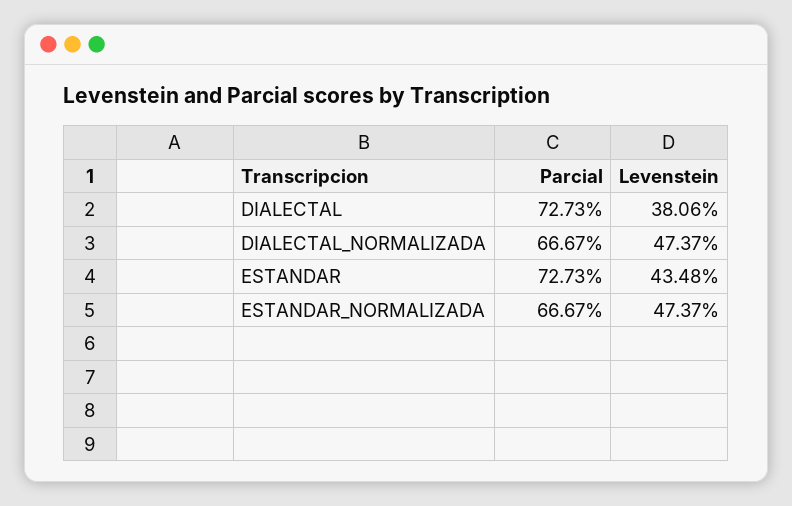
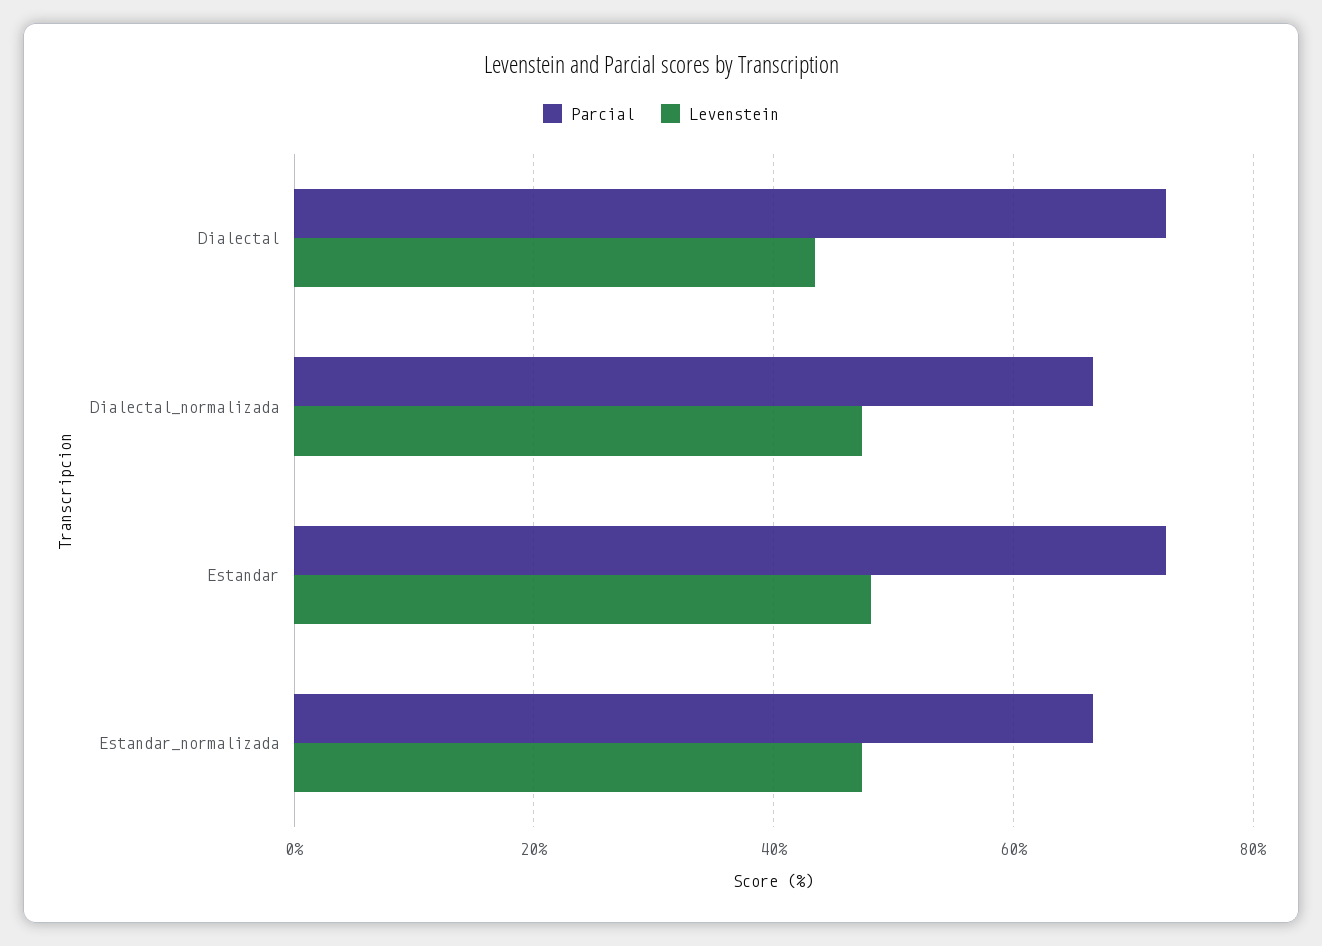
Levenstein, DIALECTAL: 38.06 -> 44
Levenstein, ESTANDAR: 43.48 -> 48

